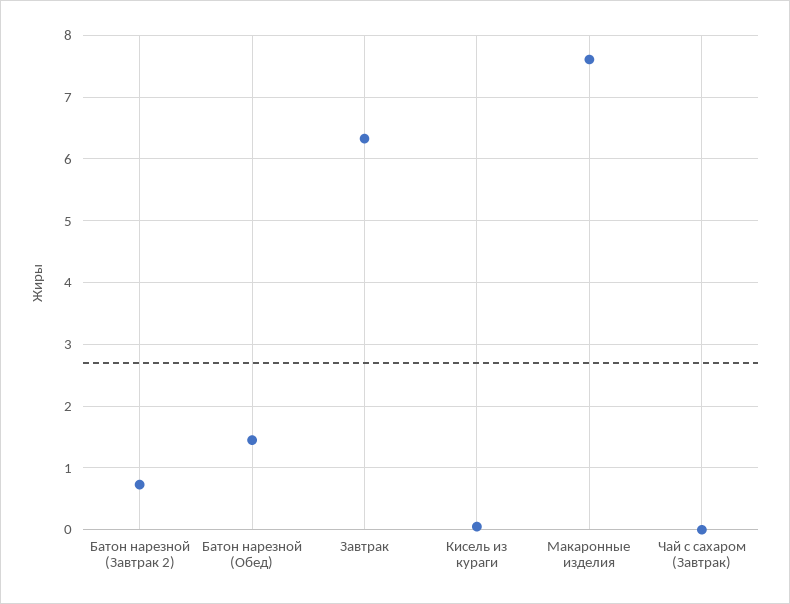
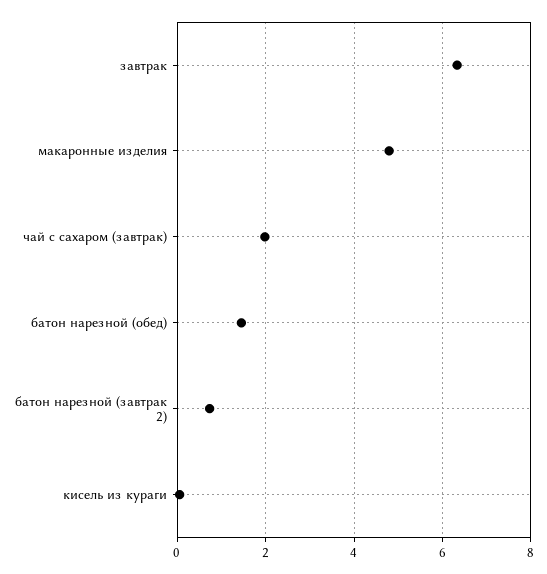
Макаронные изделия: 7.6 -> 4.8
Чай с сахаром (Завтрак): 0 -> 2

